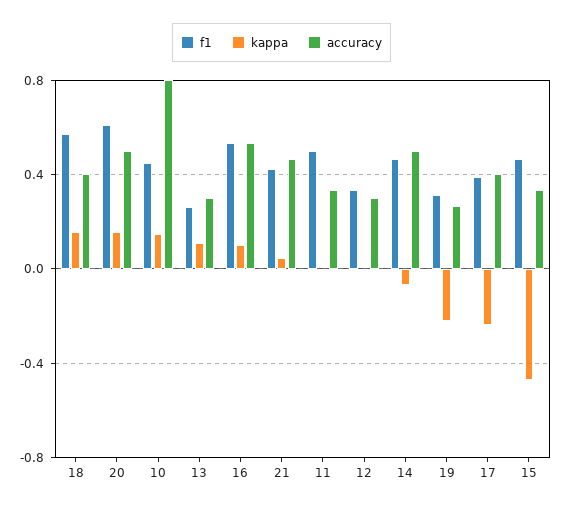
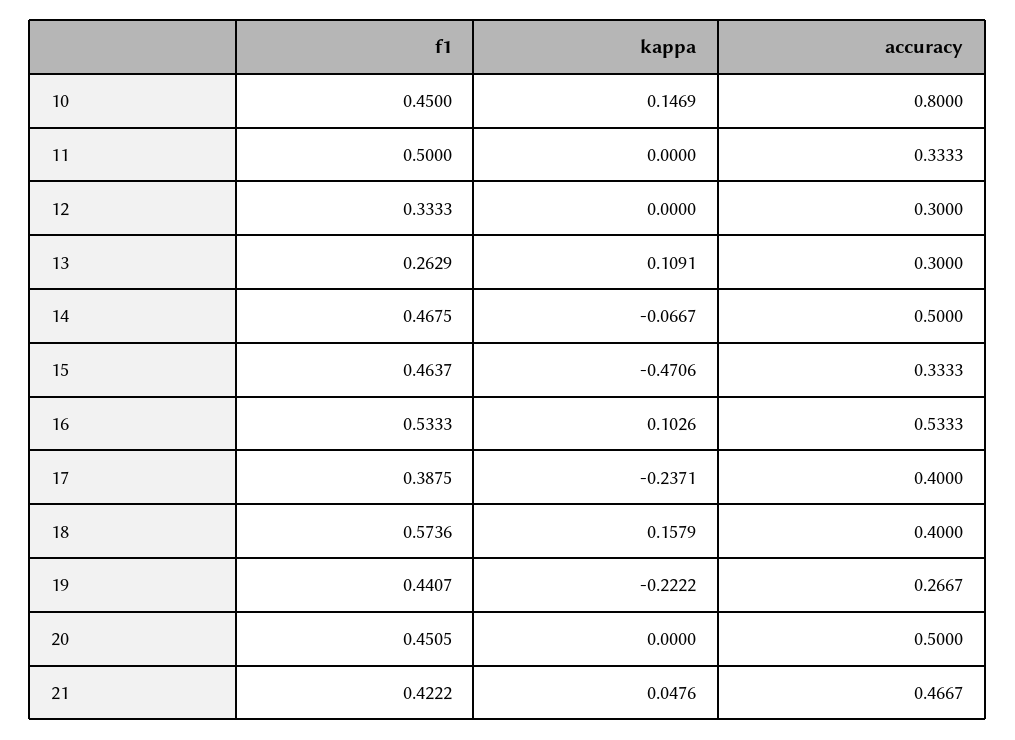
f1, 20: 0.6 -> 0.4505
kappa, 20: 0.15 -> 0
f1, 19: 0.3 -> 0.4407

